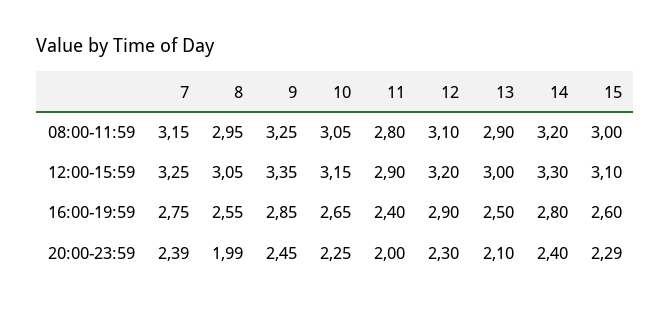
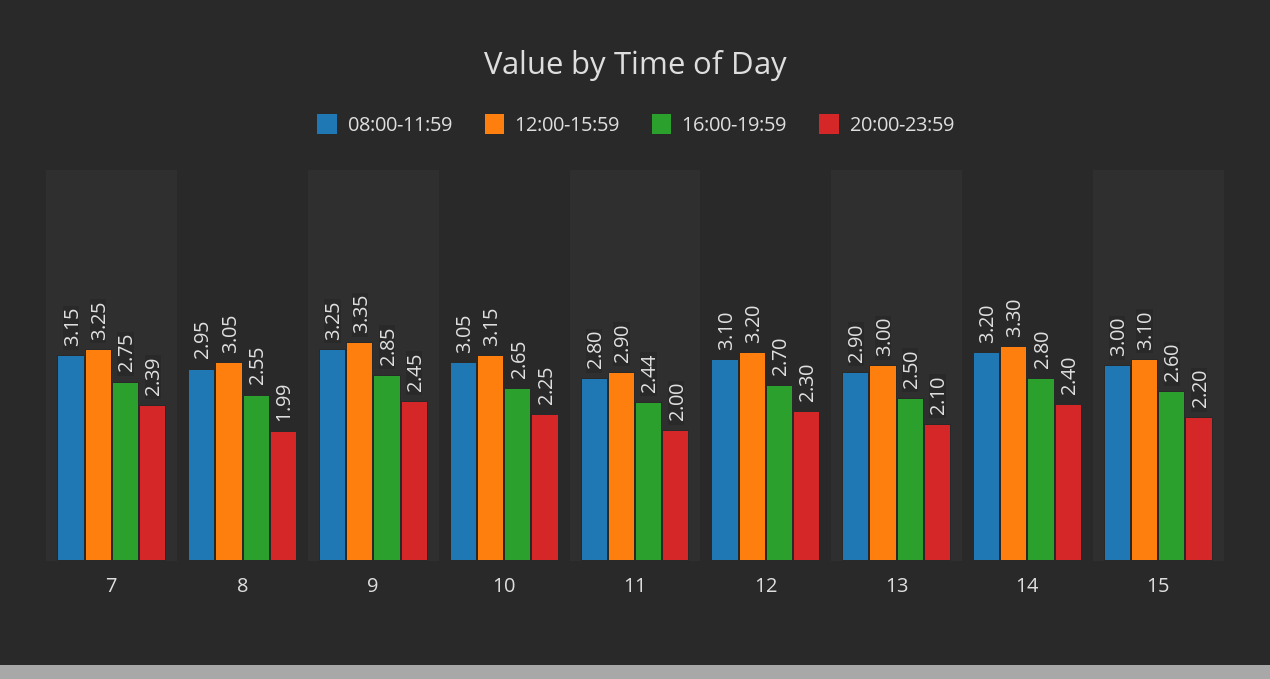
16:00-19:59, 11: 2.4 -> 2.44
16:00-19:59, 12: 2.9 -> 2.7
20:00-23:59, 15: 2.29 -> 2.2

